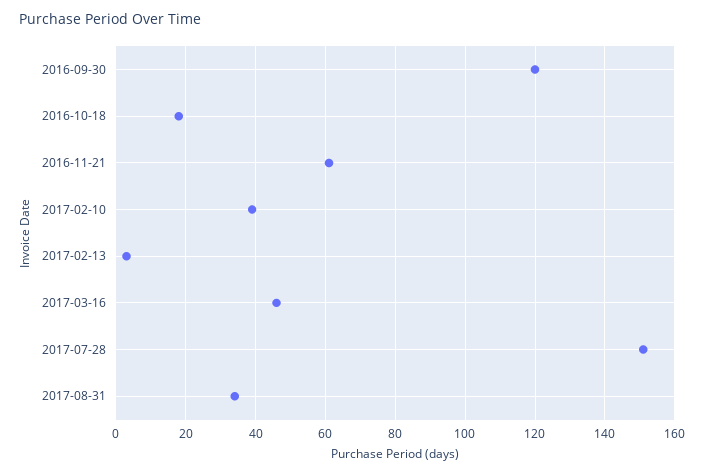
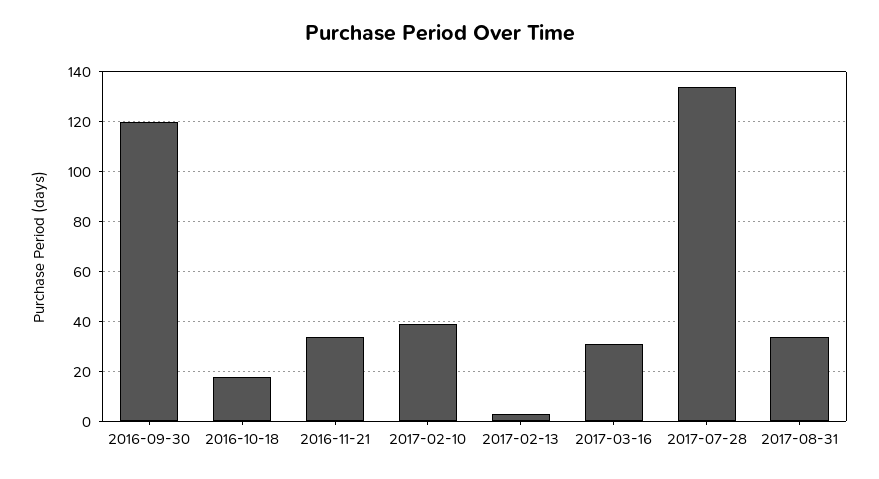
2016-11-21: 60 -> 35
2017-03-16: 45 -> 30
2017-07-28: 150 -> 135

